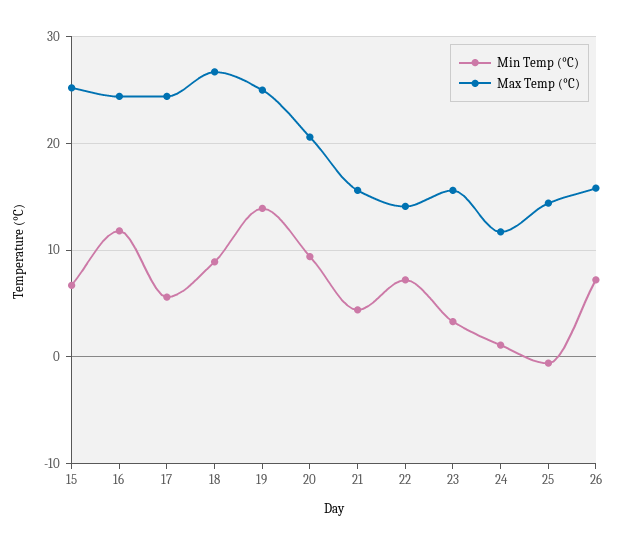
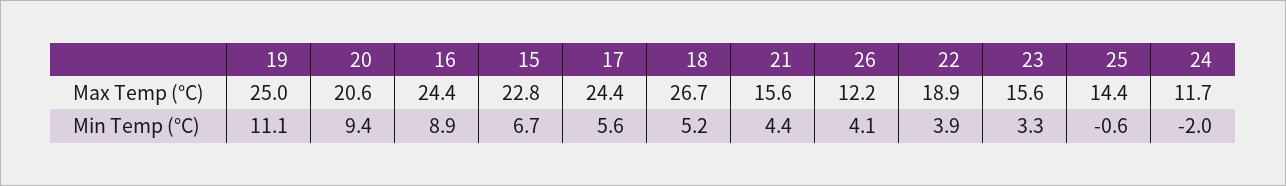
Max Temp (°C), 15: 25 -> 22.8
Min Temp (°C), 16: 12 -> 8.9
Min Temp (°C), 18: 9 -> 5.2
Min Temp (°C), 19: 14 -> 11.1
Min Temp (°C), 22: 7 -> 3.9
Max Temp (°C), 22: 14 -> 18.9
Min Temp (°C), 24: 1 -> -2
Min Temp (°C), 26: 7 -> 4.1
Max Temp (°C), 26: 16 -> 12.2

